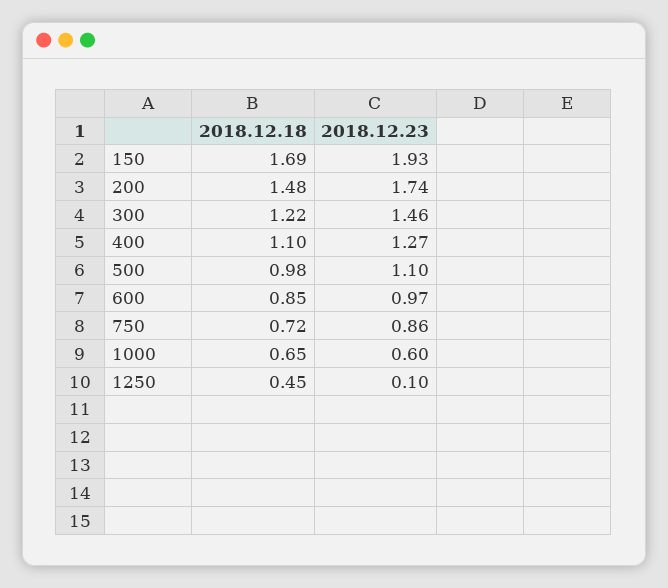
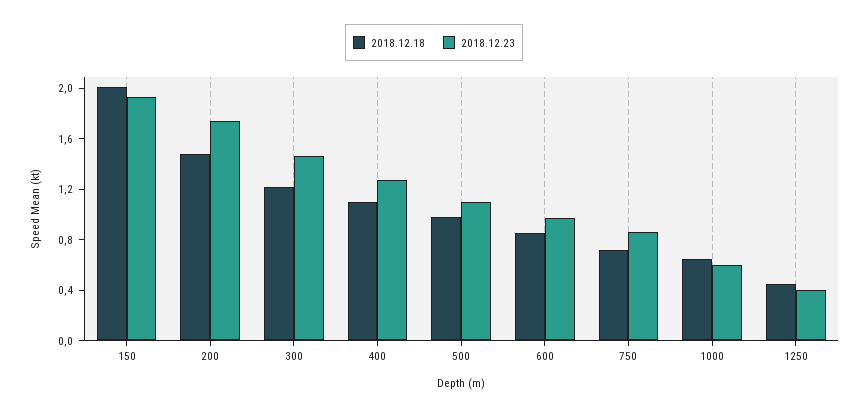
2018.12.18, 150: 1.69 -> 2
2018.12.23, 1250: 0.1 -> 0.4

